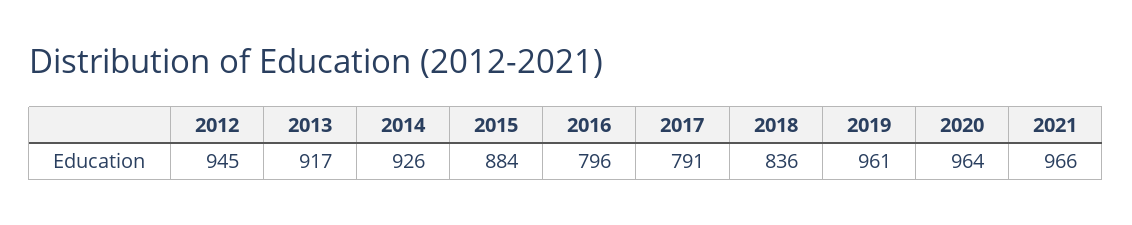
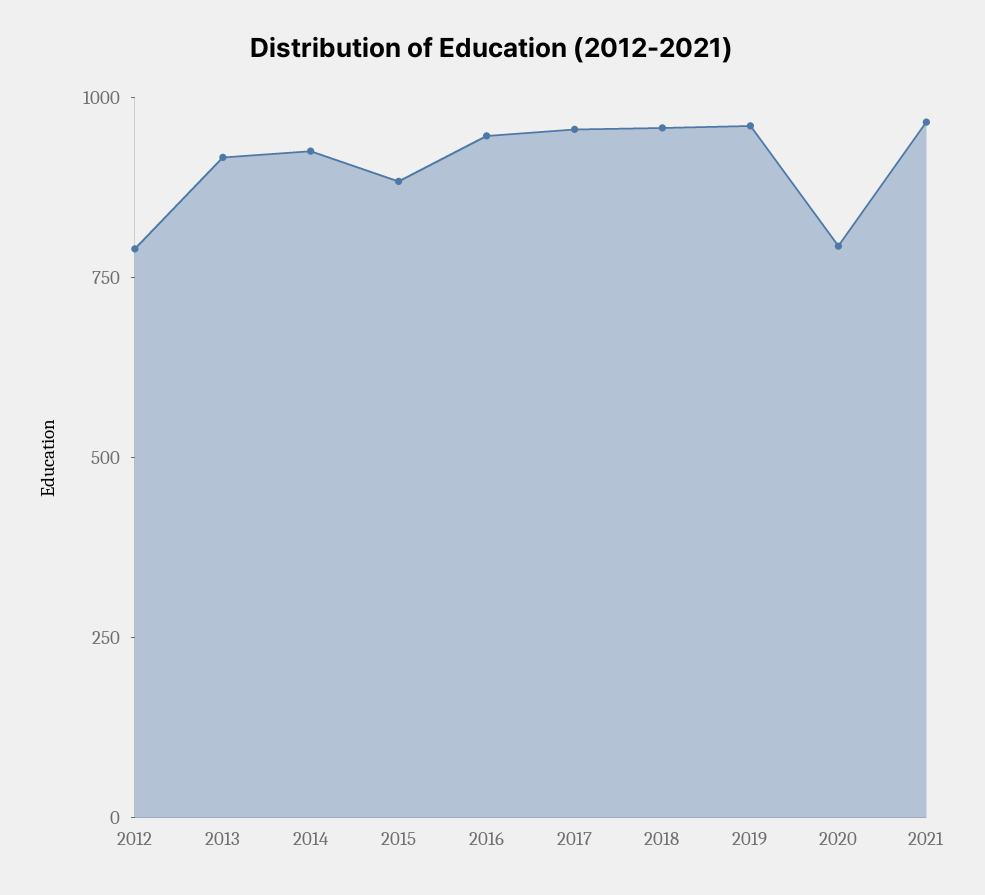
2012: 945 -> 800
2016: 796 -> 950
2017: 791 -> 950
2018: 836 -> 950
2020: 964 -> 800

